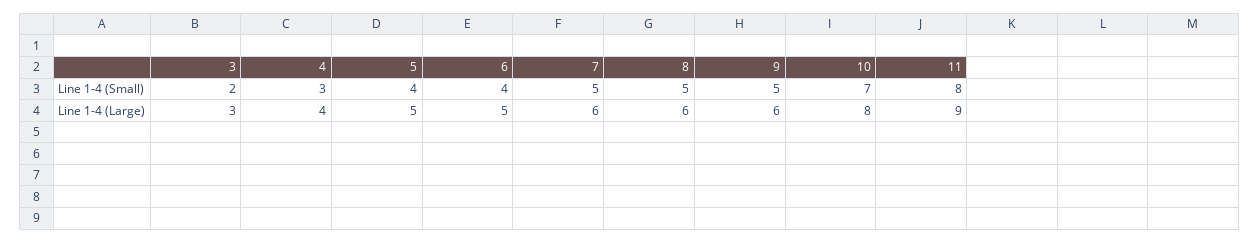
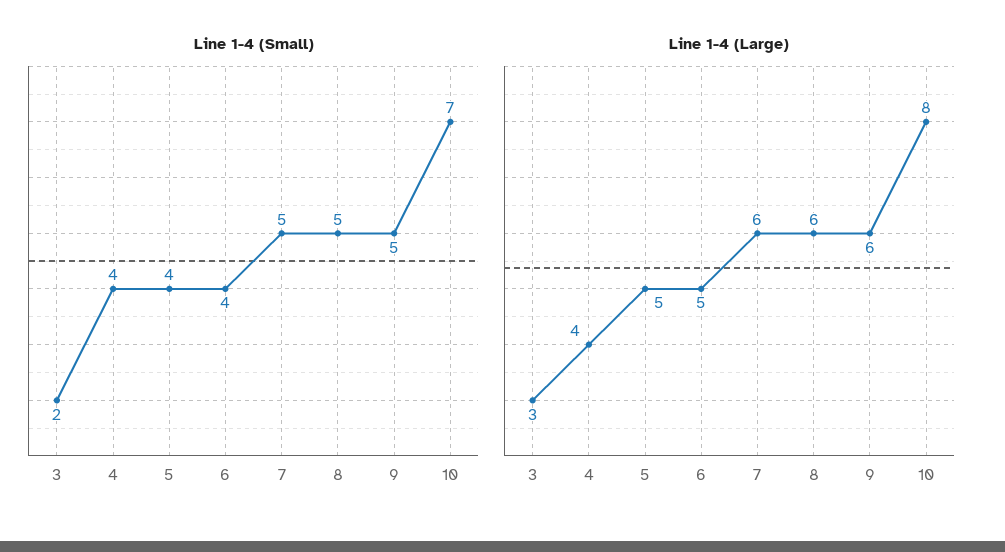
Line 1-4 (Small), 4: 3 -> 4
Line 1-4 (Small), 11: 8 -> none
Line 1-4 (Large), 11: 9 -> none

